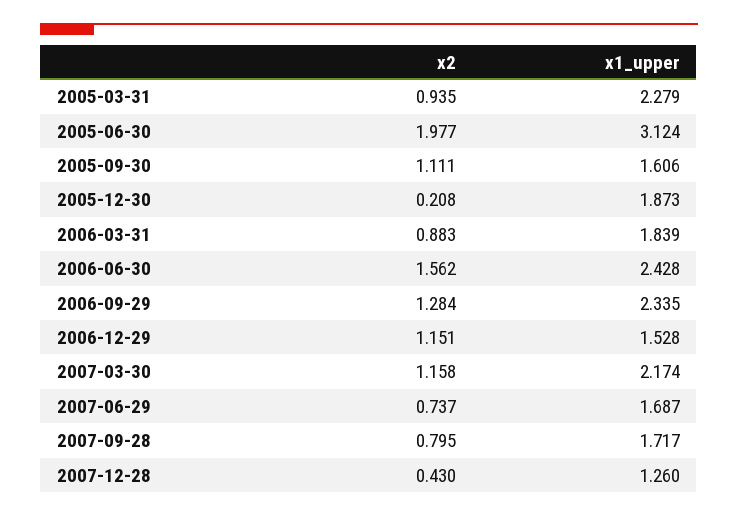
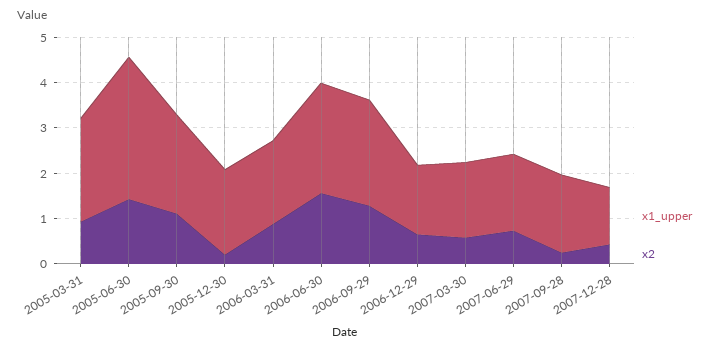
x2, 2005-06-30: 1.977 -> 1.4
x1_upper, 2005-09-30: 1.606 -> 2.2
x2, 2006-12-29: 1.151 -> 0.6
x2, 2007-03-30: 1.158 -> 0.6
x1_upper, 2007-03-30: 2.174 -> 1.6
x2, 2007-09-28: 0.795 -> 0.2

